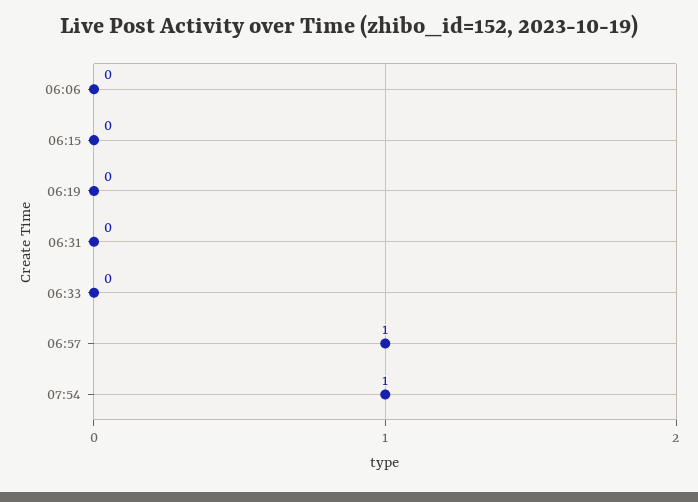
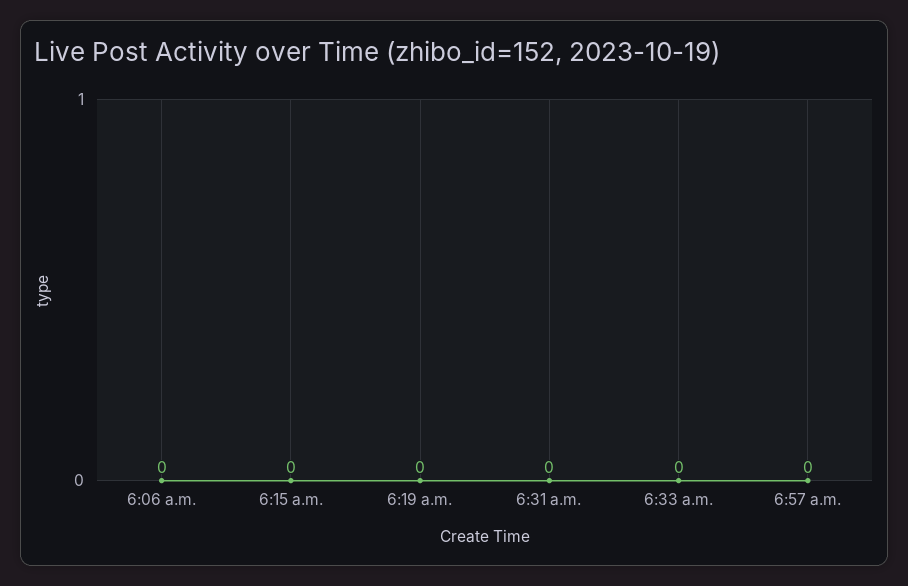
06:57: 1 -> 0
07:54: 1 -> none

